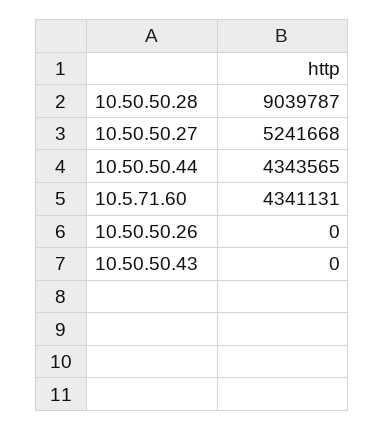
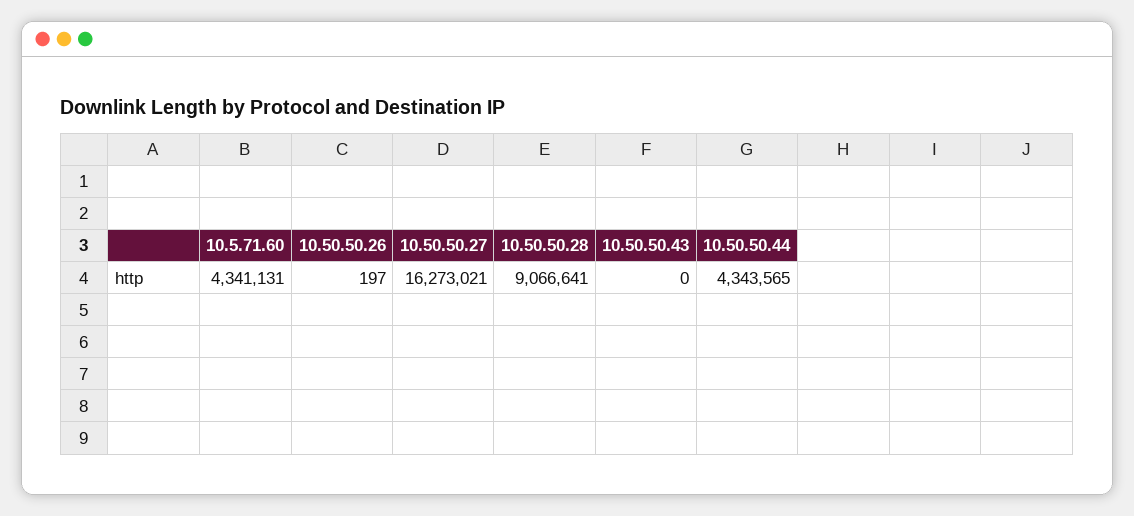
10.50.50.28: 9039787 -> 9066641
10.50.50.27: 5241668 -> 16273021
10.50.50.26: 0 -> 197

